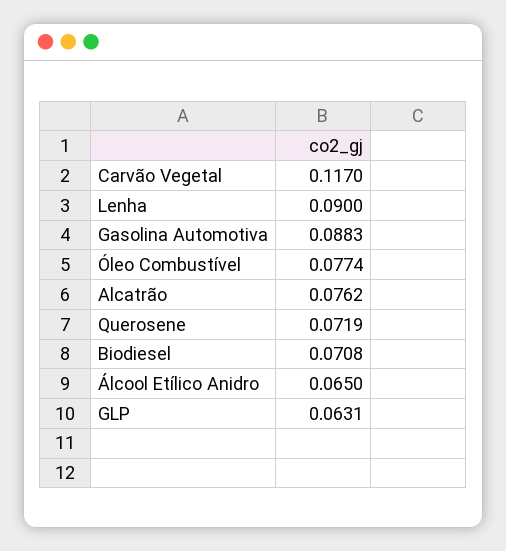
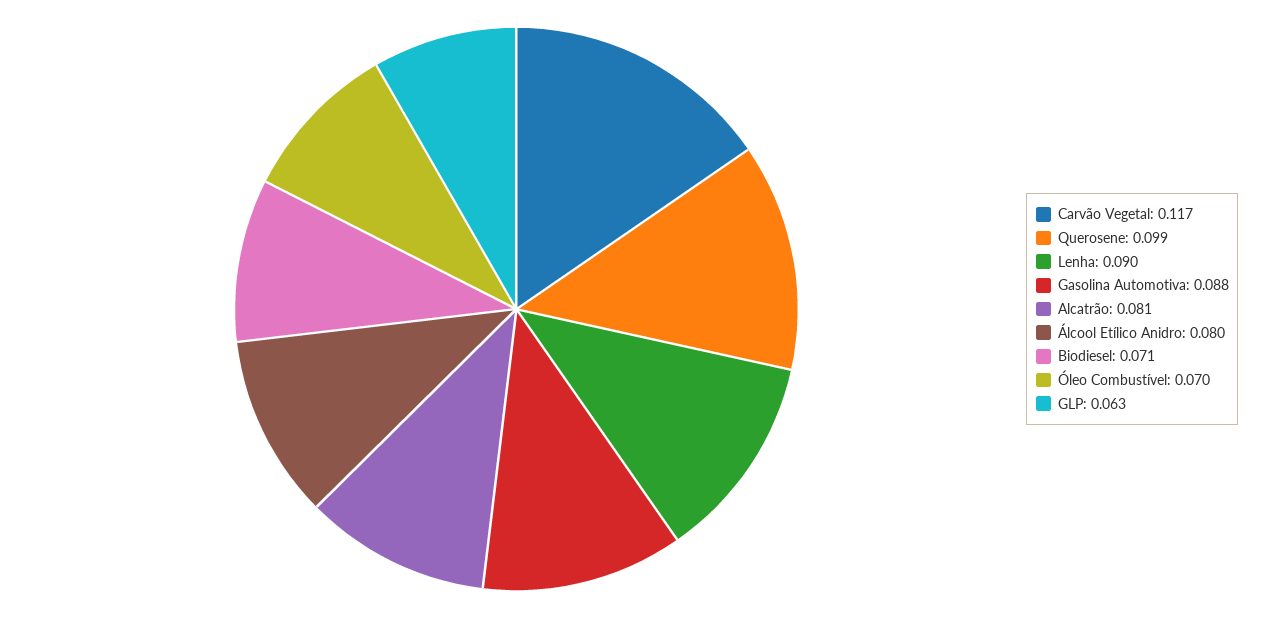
Óleo Combustível: 0.0774 -> 0.07
Alcatrão: 0.0762 -> 0.081
Querosene: 0.0719 -> 0.099
Álcool Etílico Anidro: 0.065 -> 0.08

